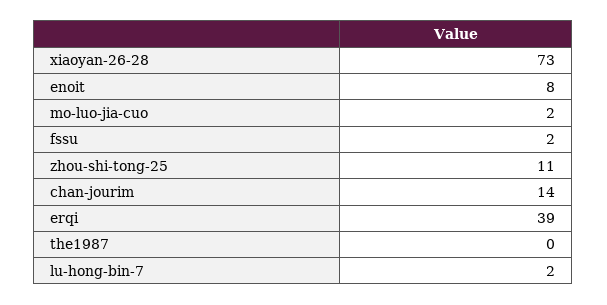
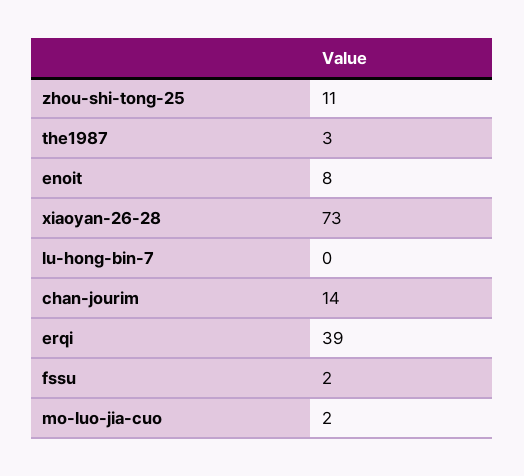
the1987: 0 -> 3
lu-hong-bin-7: 2 -> 0

